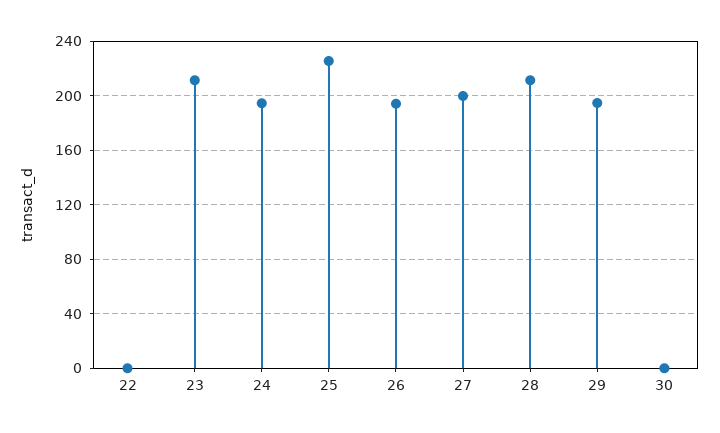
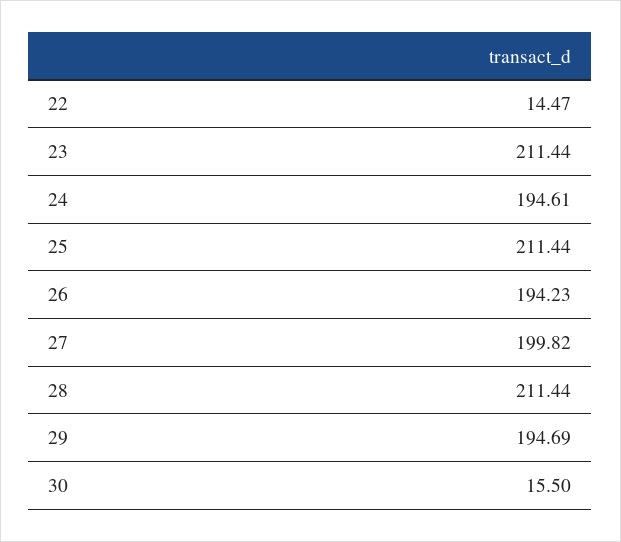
22: 0 -> 14.47
25: 225 -> 211.44
30: 0 -> 15.5

